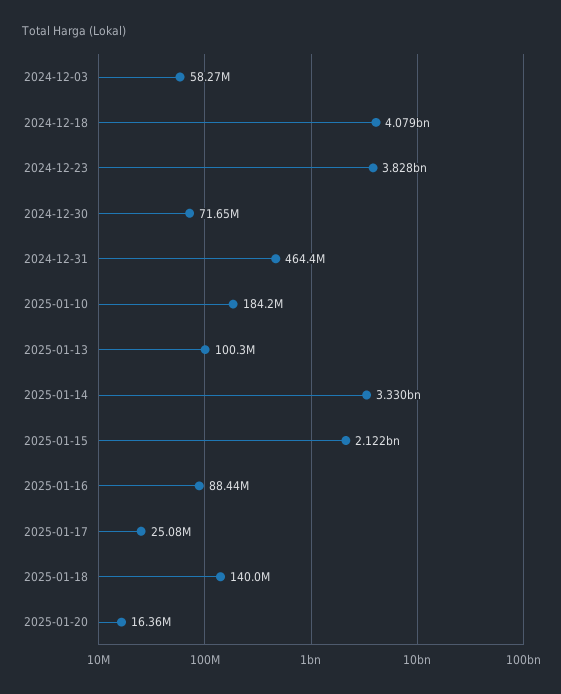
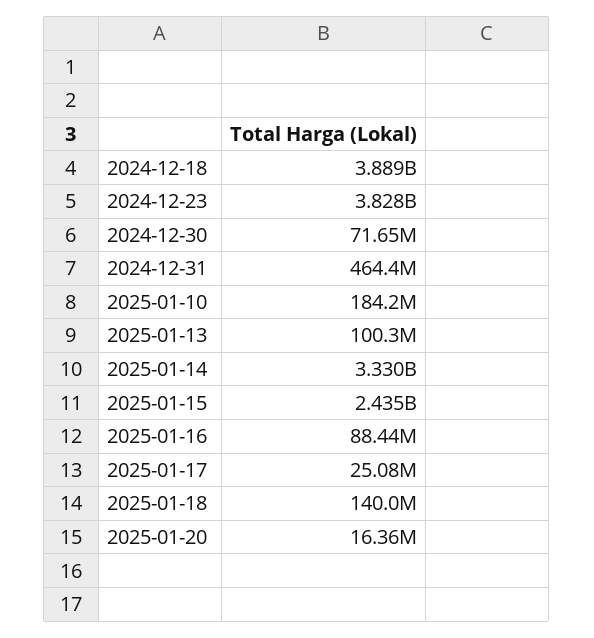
2024-12-03: 58270000 -> none
2024-12-18: 4079000000 -> 3889000000
2025-01-15: 2122000000 -> 2435000000

